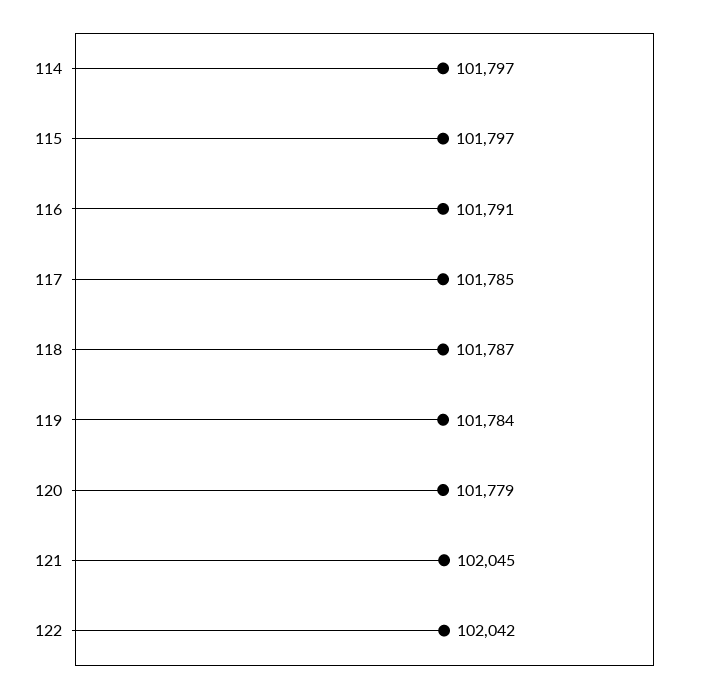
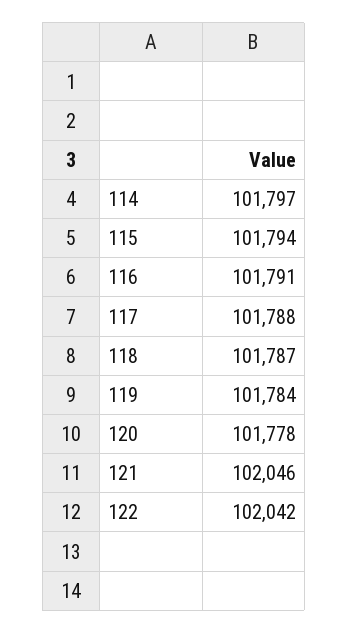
115: 101797 -> 101794
117: 101785 -> 101788
120: 101779 -> 101778
121: 102045 -> 102046

